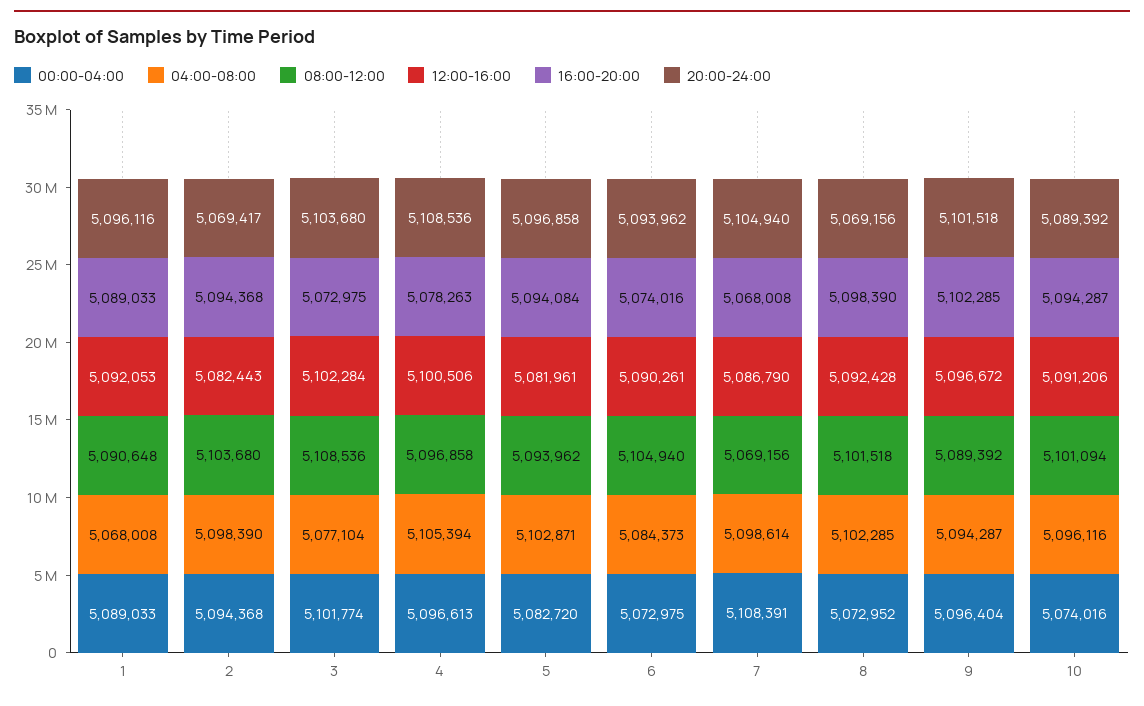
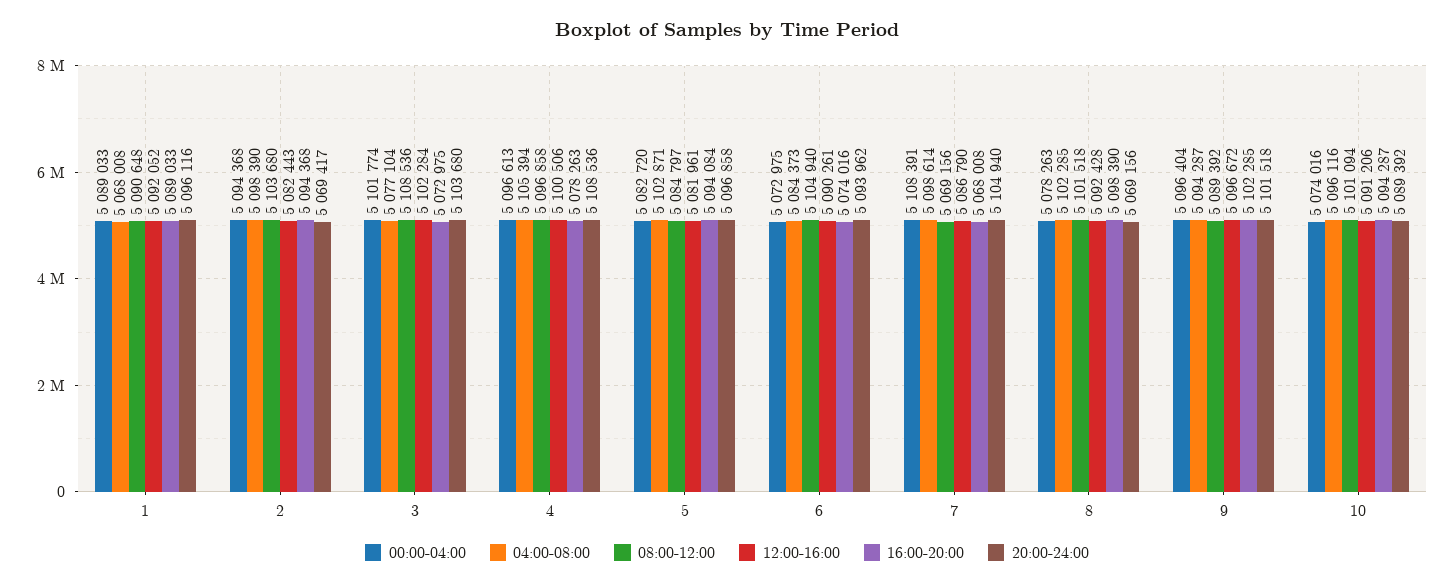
12:00-16:00, 1: 5092053 -> 5092052
08:00-12:00, 5: 5093962 -> 5084797
00:00-04:00, 8: 5072952 -> 5078263

